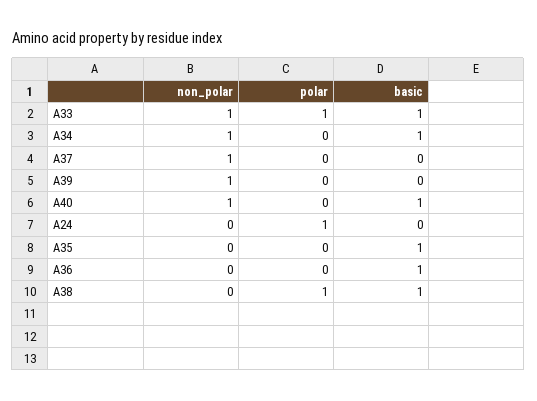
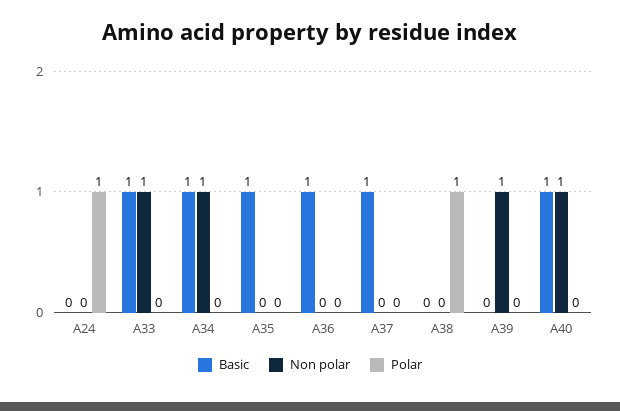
polar, A33: 1 -> 0
non_polar, A37: 1 -> 0
basic, A37: 0 -> 1
basic, A38: 1 -> 0

